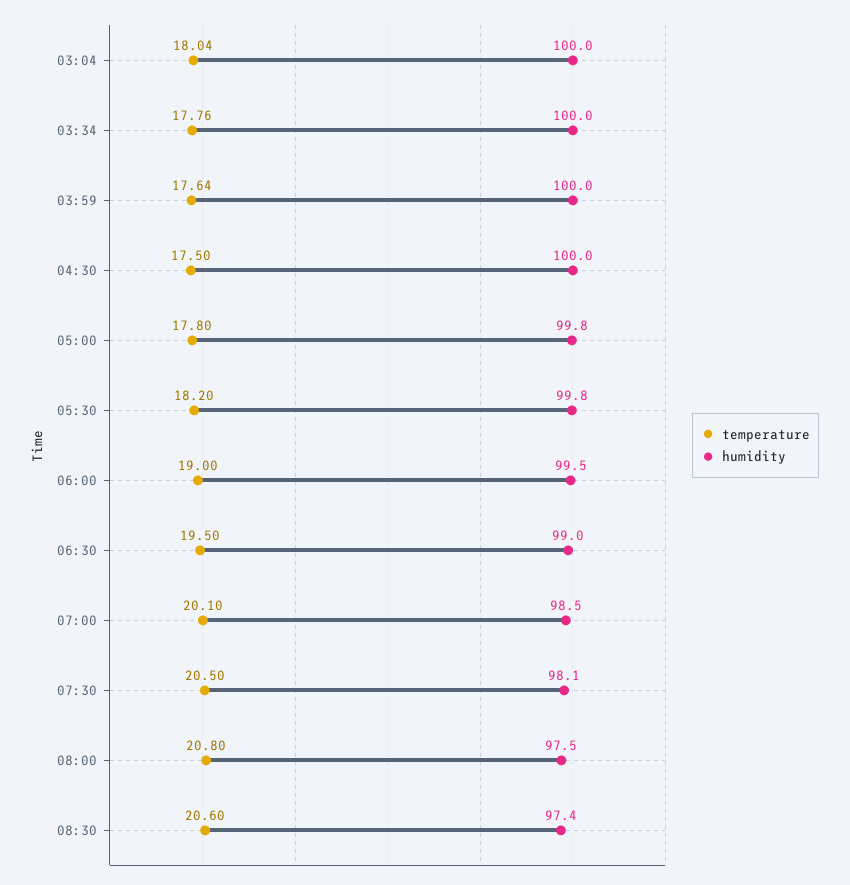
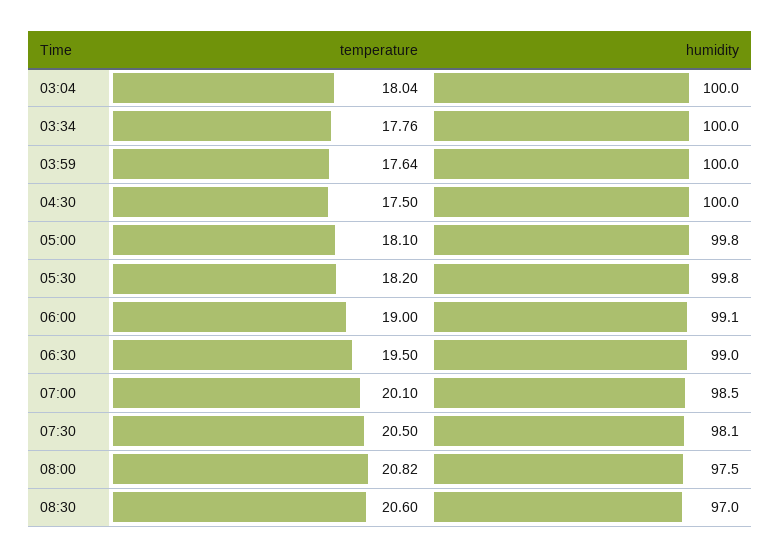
temperature, 05:00: 17.8 -> 18.1
humidity, 06:00: 99.5 -> 99.1
temperature, 08:00: 20.8 -> 20.82
humidity, 08:30: 97.4 -> 97

